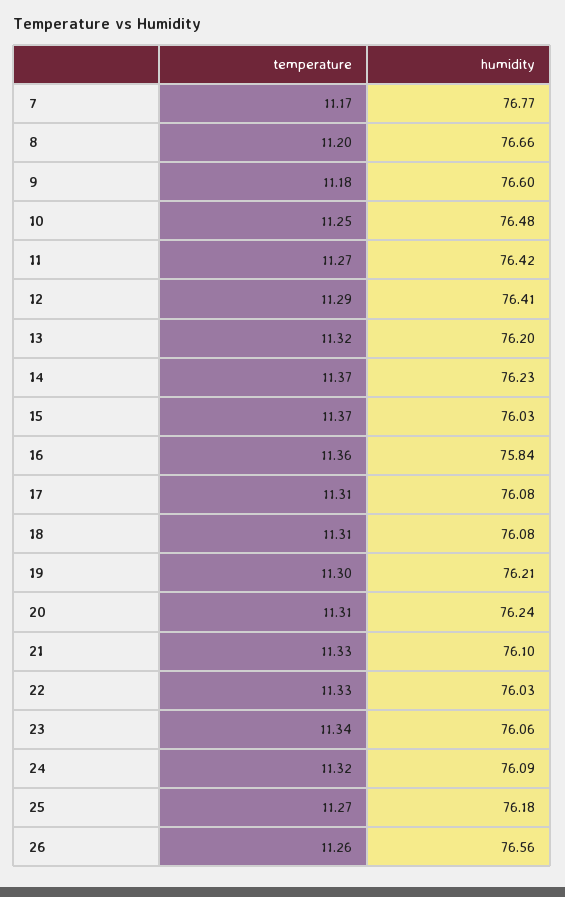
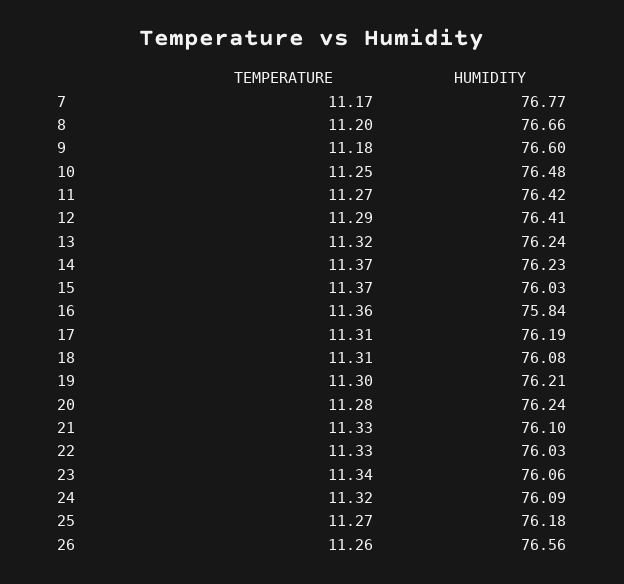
humidity, 13: 76.2 -> 76.24
humidity, 17: 76.08 -> 76.19
temperature, 20: 11.31 -> 11.28

